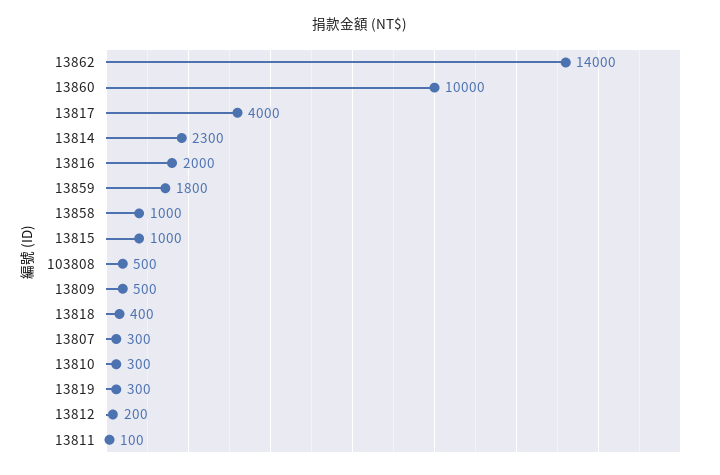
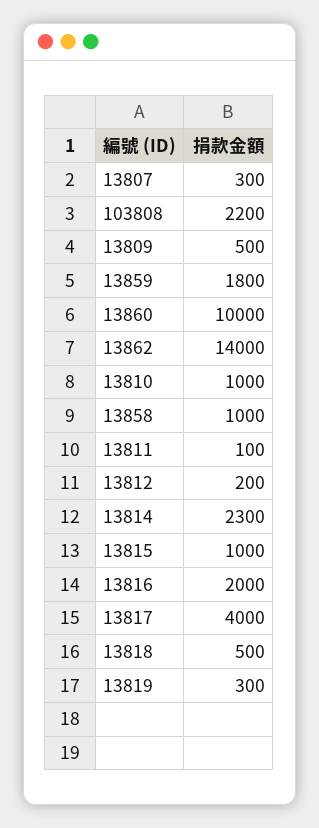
103808: 500 -> 2200
13818: 400 -> 500
13810: 300 -> 1000

